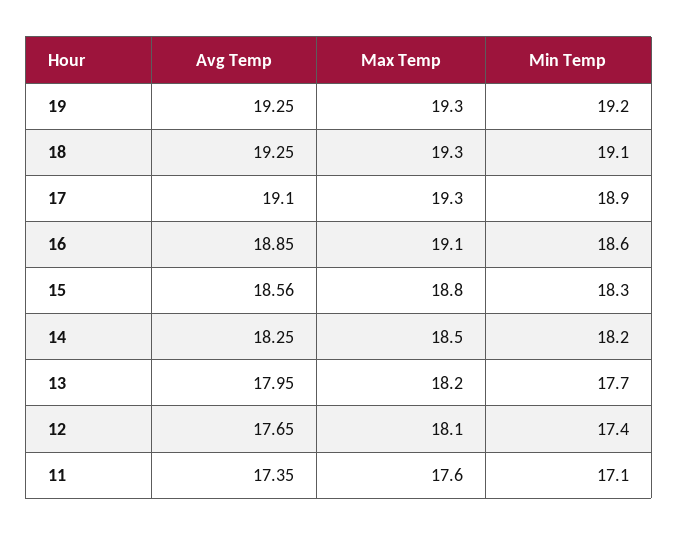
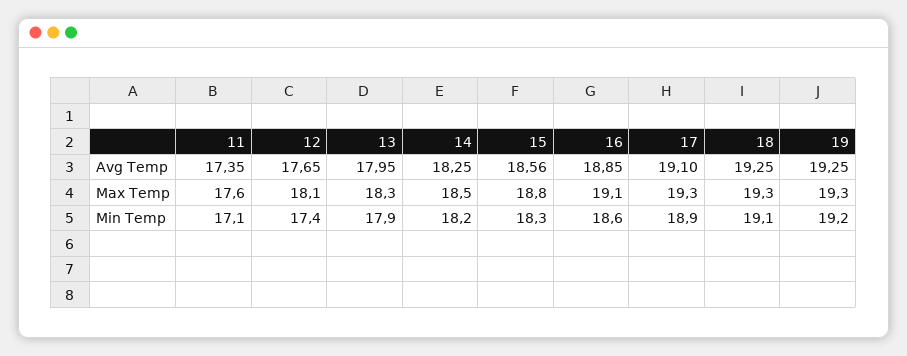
Max Temp, 13: 18.2 -> 18.3
Min Temp, 13: 17.7 -> 17.9

